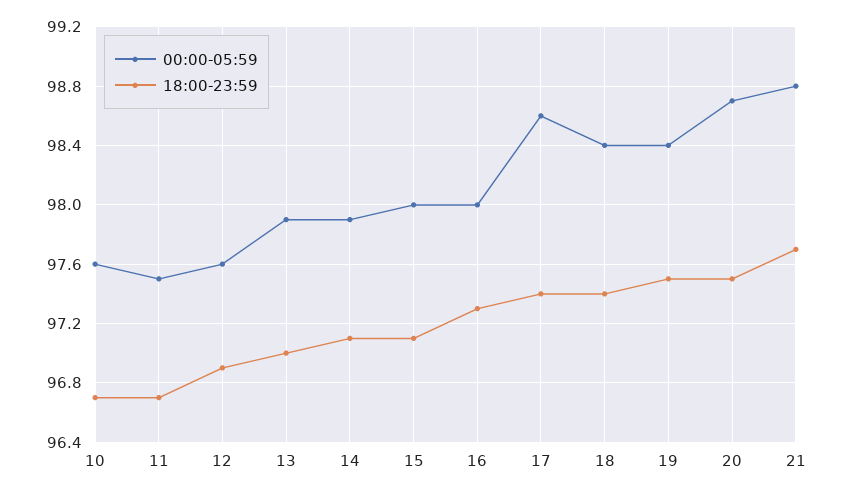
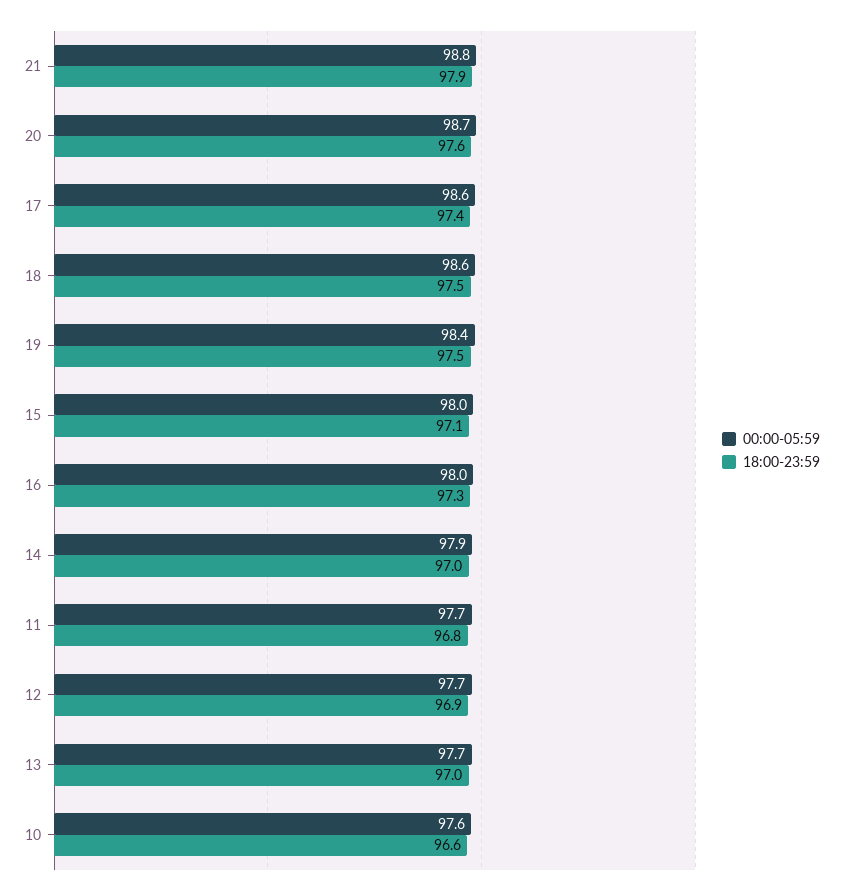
18:00-23:59, 10: 96.7 -> 96.6
00:00-05:59, 11: 97.5 -> 97.7
18:00-23:59, 11: 96.7 -> 96.8
00:00-05:59, 12: 97.6 -> 97.7
00:00-05:59, 13: 97.9 -> 97.7
18:00-23:59, 14: 97.1 -> 97
00:00-05:59, 18: 98.4 -> 98.6
18:00-23:59, 18: 97.4 -> 97.5
18:00-23:59, 20: 97.5 -> 97.6
18:00-23:59, 21: 97.7 -> 97.9

